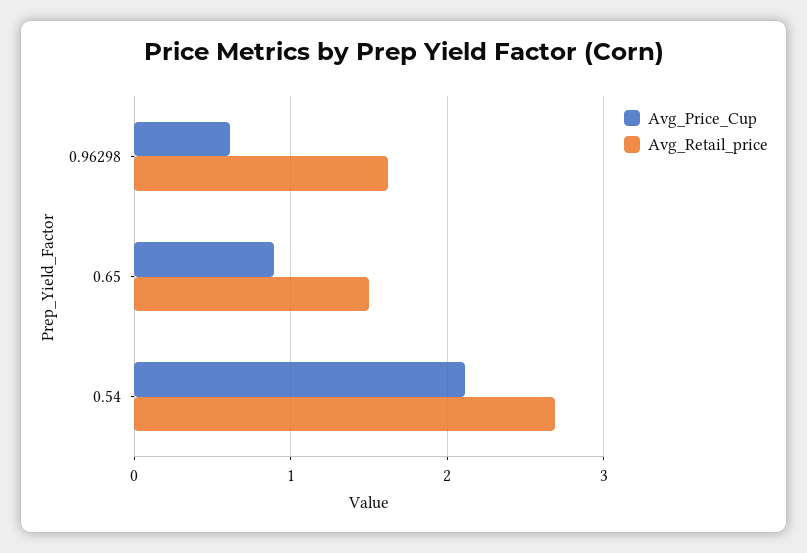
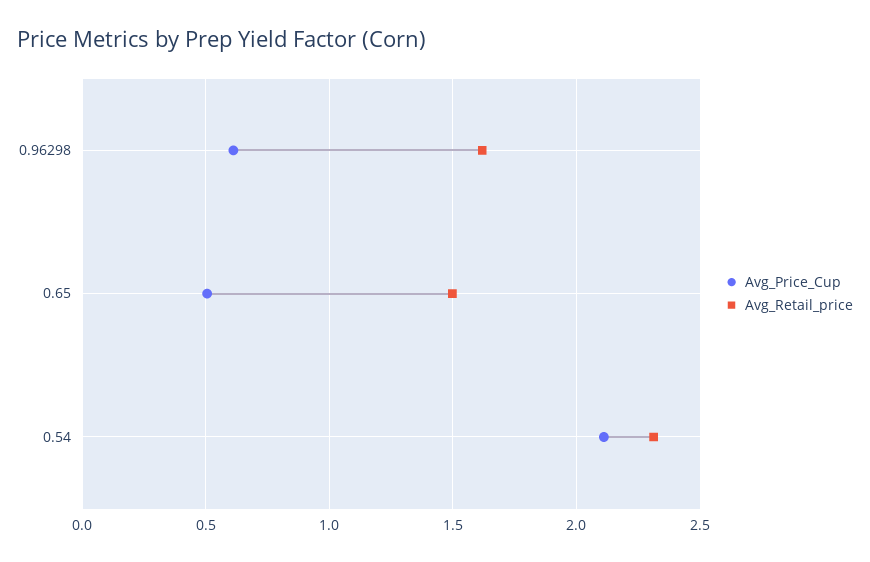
Avg_Price_Cup, 0.65: 0.9 -> 0.5
Avg_Retail_price, 0.54: 2.7 -> 2.3

